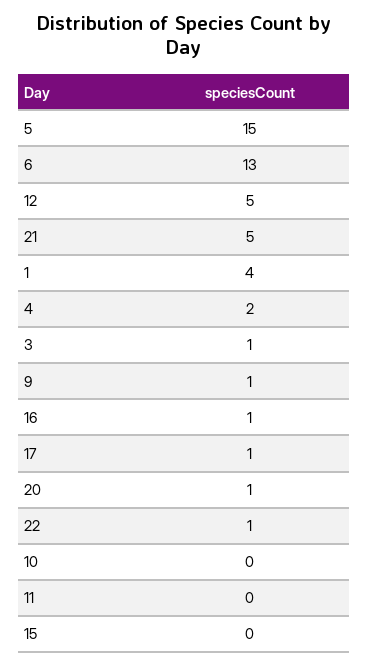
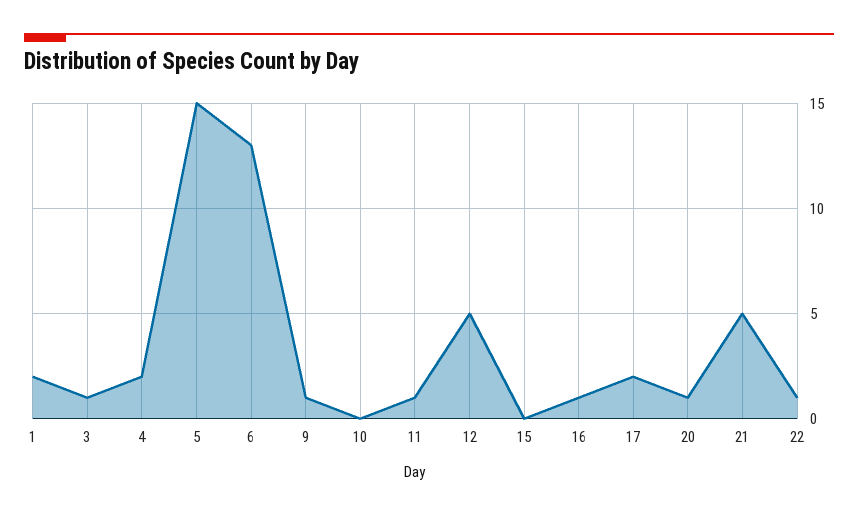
1: 4 -> 2
17: 1 -> 2
11: 0 -> 1

